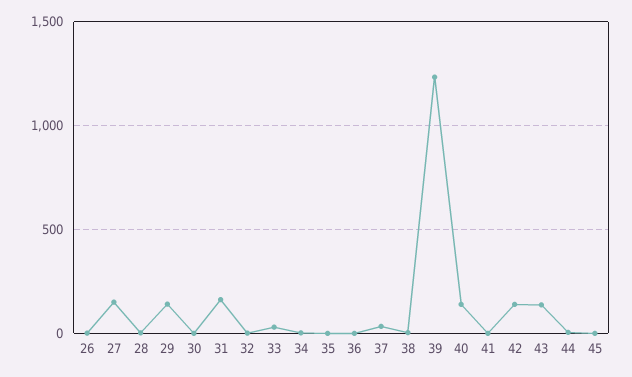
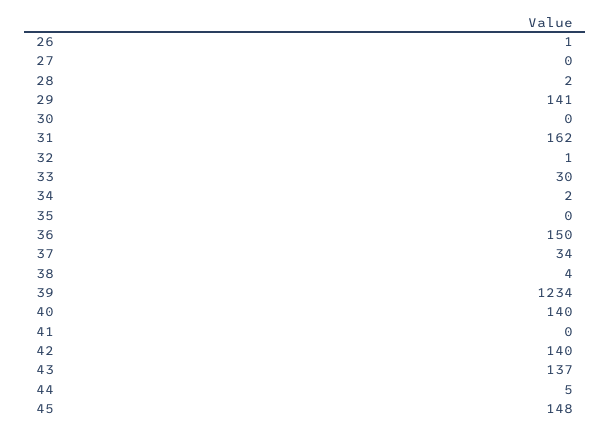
27: 150 -> 0
36: 0 -> 150
45: 0 -> 148

